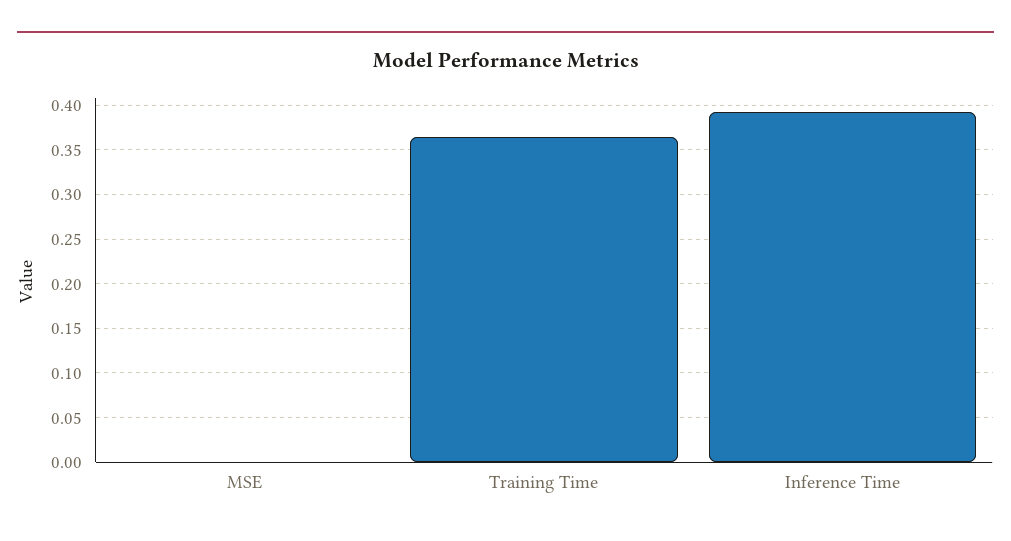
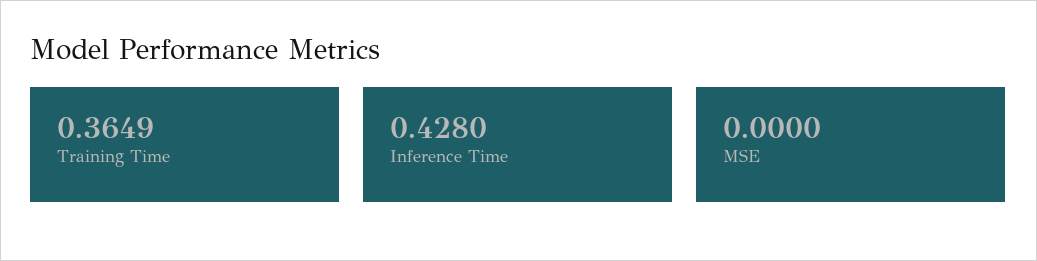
Inference Time: 0.39 -> 0.428

